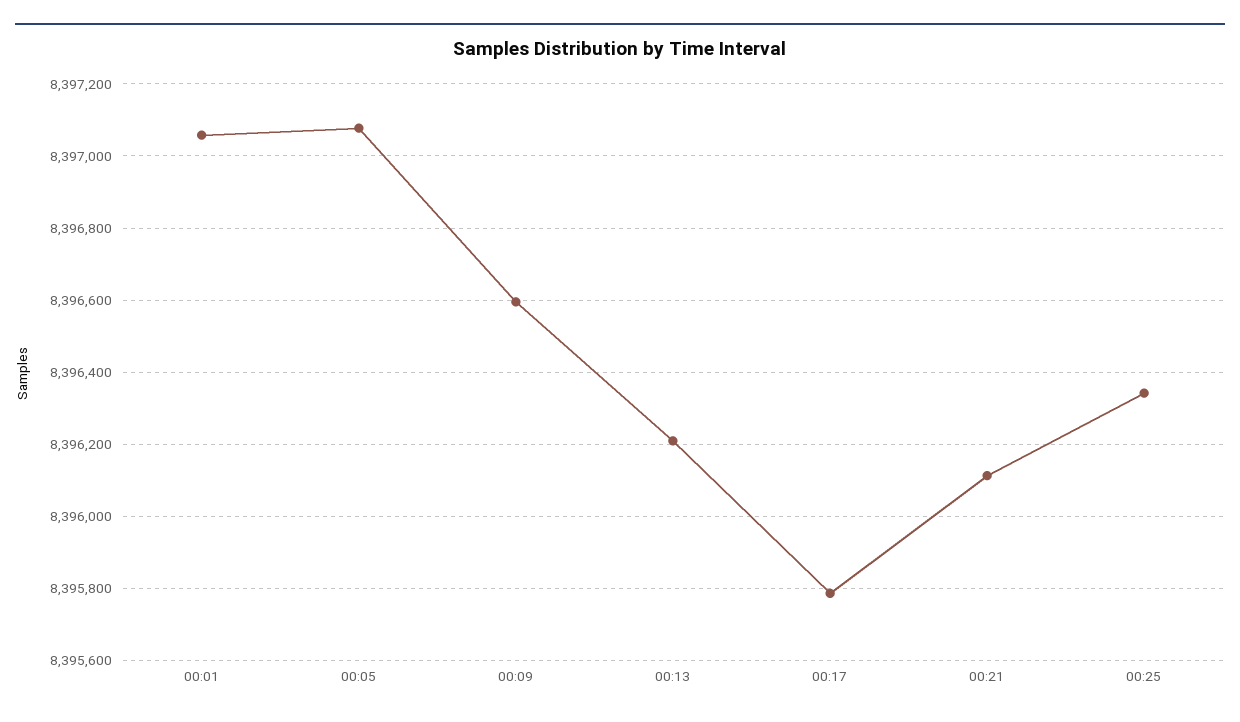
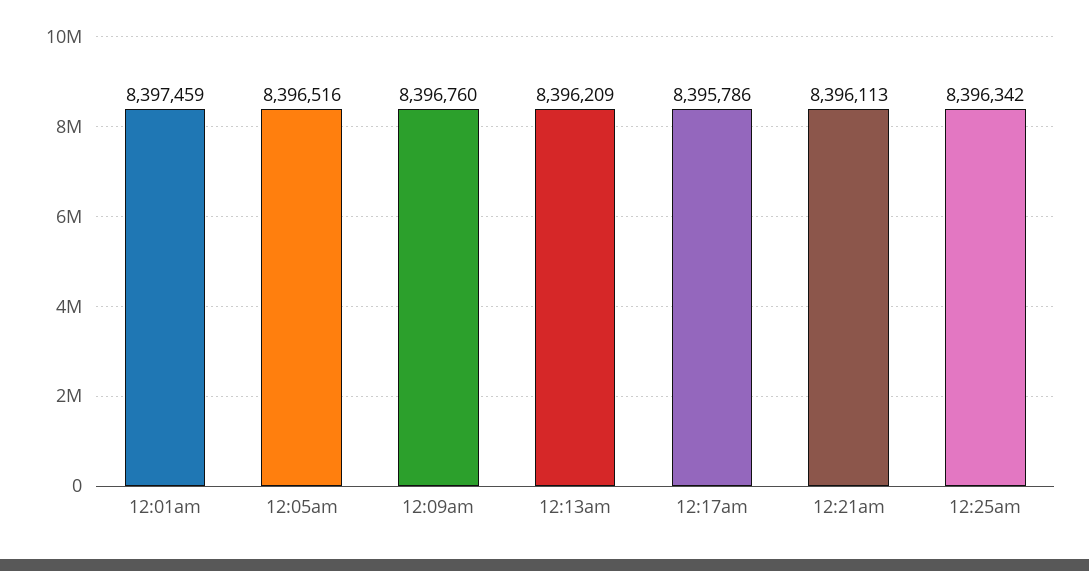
00:01: 8397060 -> 8397459
00:05: 8397080 -> 8396516
00:09: 8396600 -> 8396760

